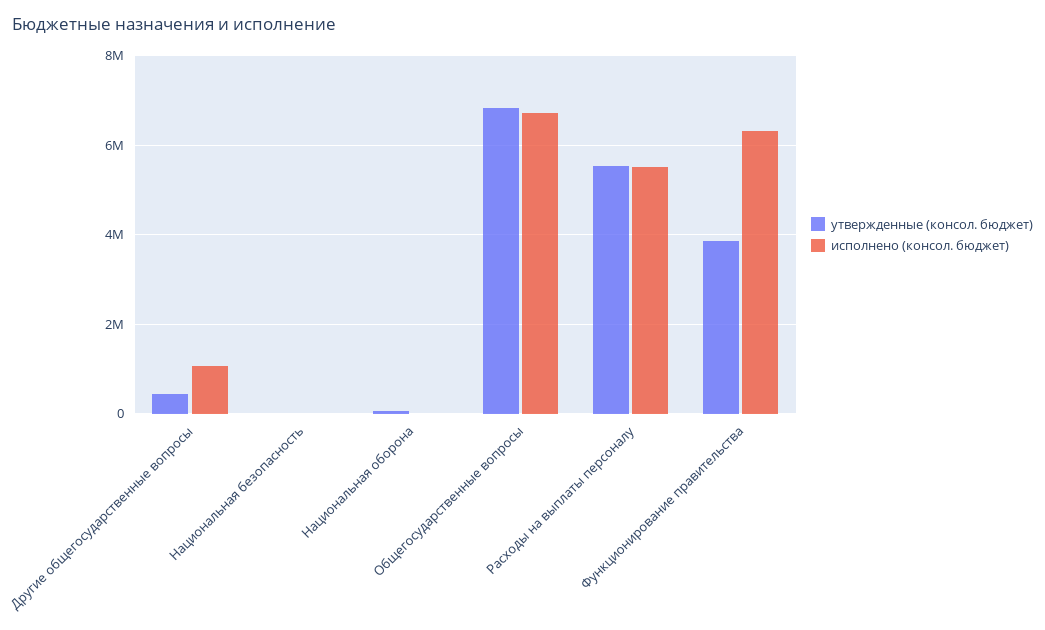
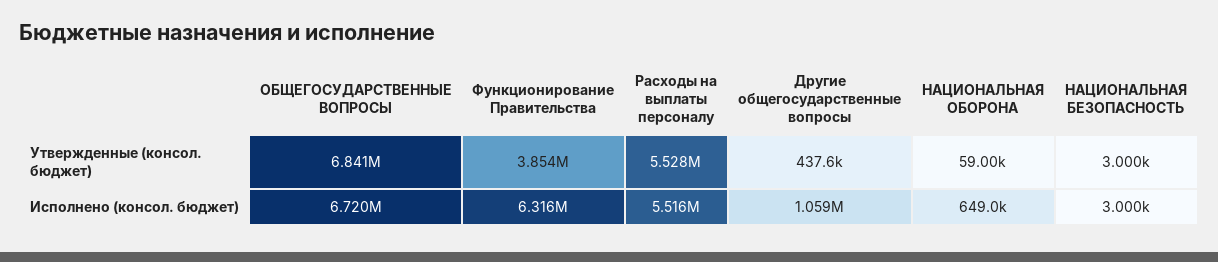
исполнено (консол. бюджет), Национальная оборона: 0 -> 649000

